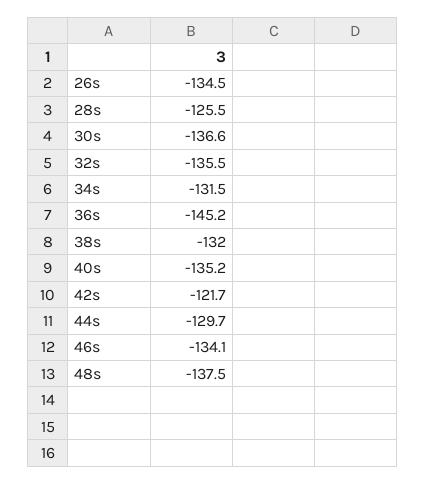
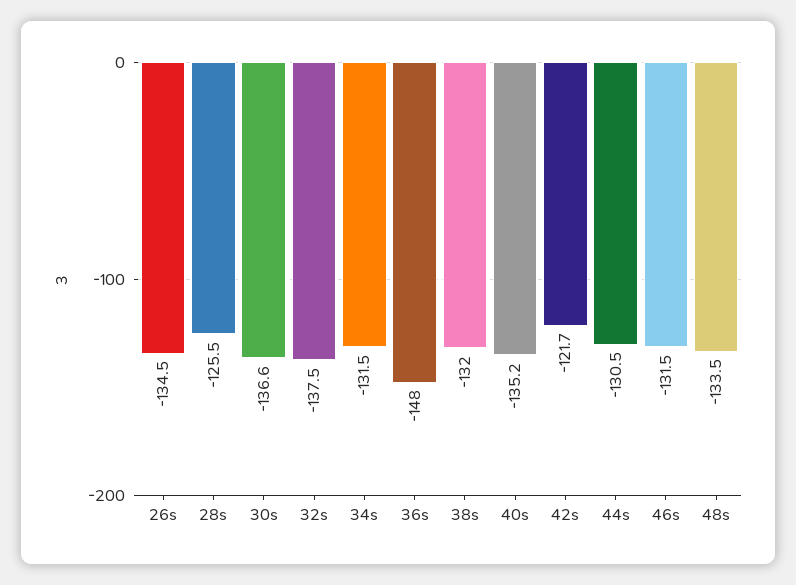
32s: -135.5 -> -137.5
36s: -145.2 -> -148
44s: -129.7 -> -130.5
46s: -134.1 -> -131.5
48s: -137.5 -> -133.5

